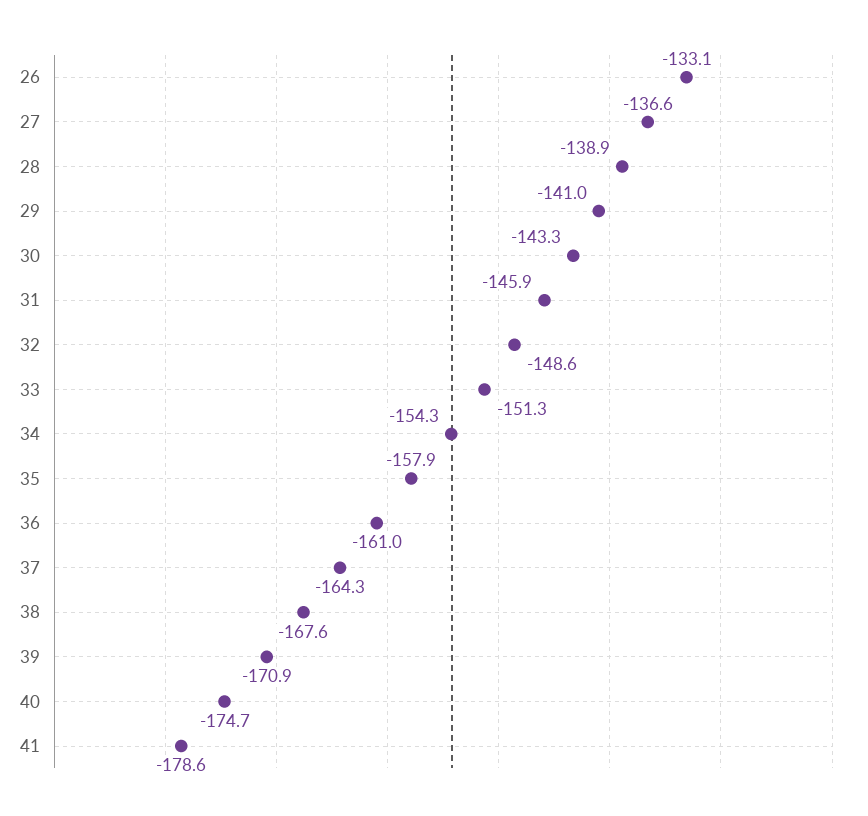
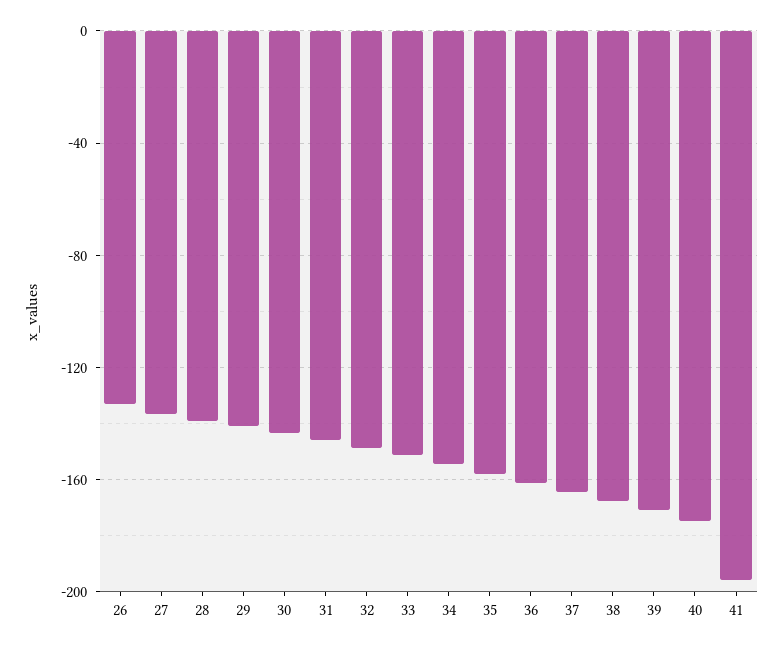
41: -178.6 -> -195

